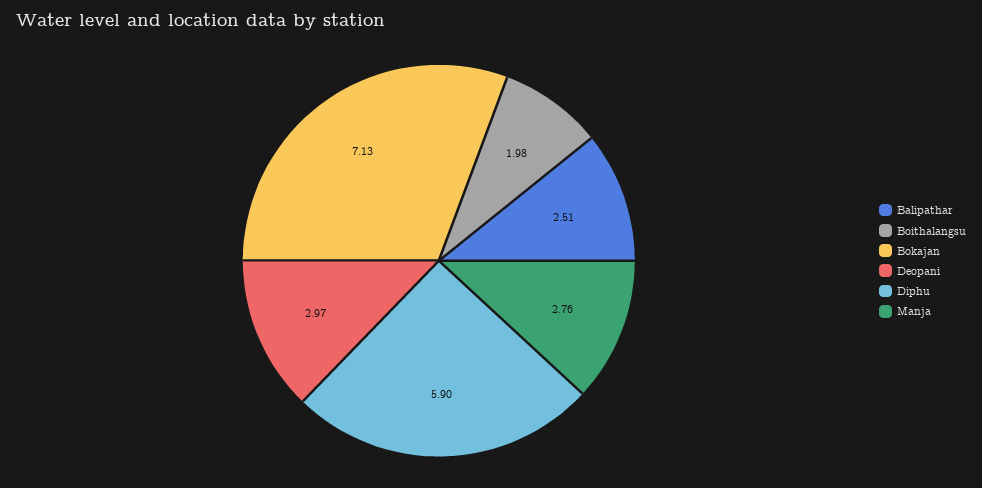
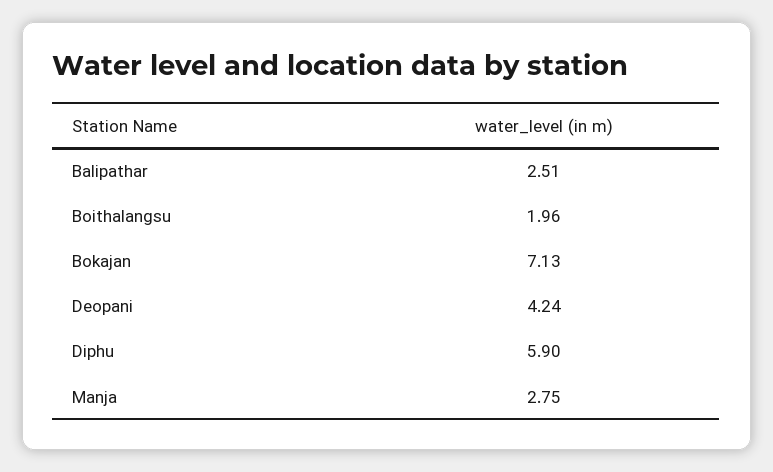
Boithalangsu: 1.98 -> 1.96
Deopani: 2.97 -> 4.24
Manja: 2.76 -> 2.75

